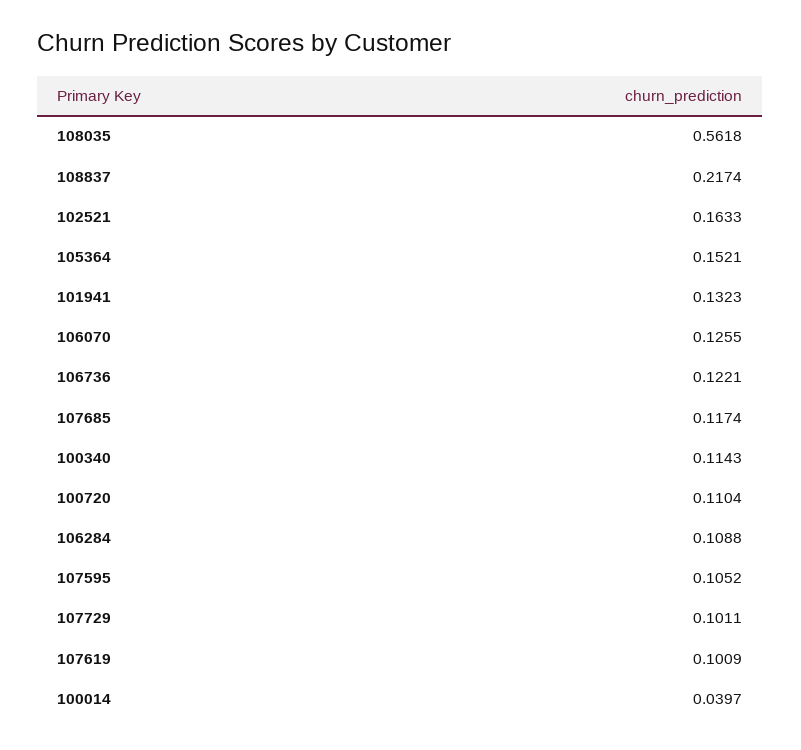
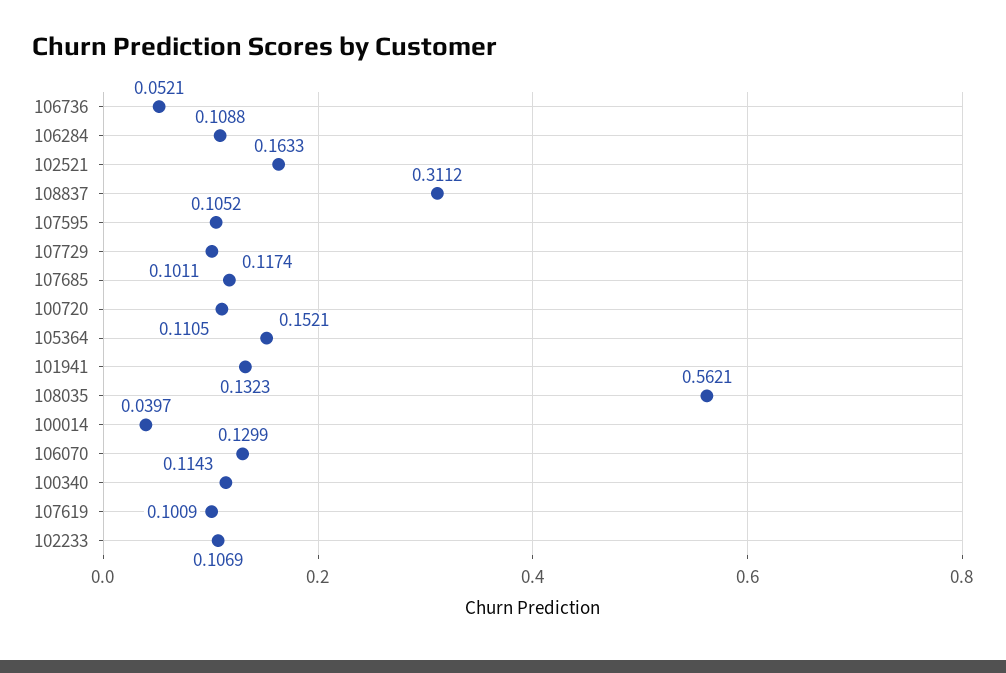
108035: 0.5618 -> 0.5621
108837: 0.2174 -> 0.3112
106070: 0.1255 -> 0.1299
106736: 0.1221 -> 0.0521
100720: 0.1104 -> 0.1105
102233: none -> 0.1069

